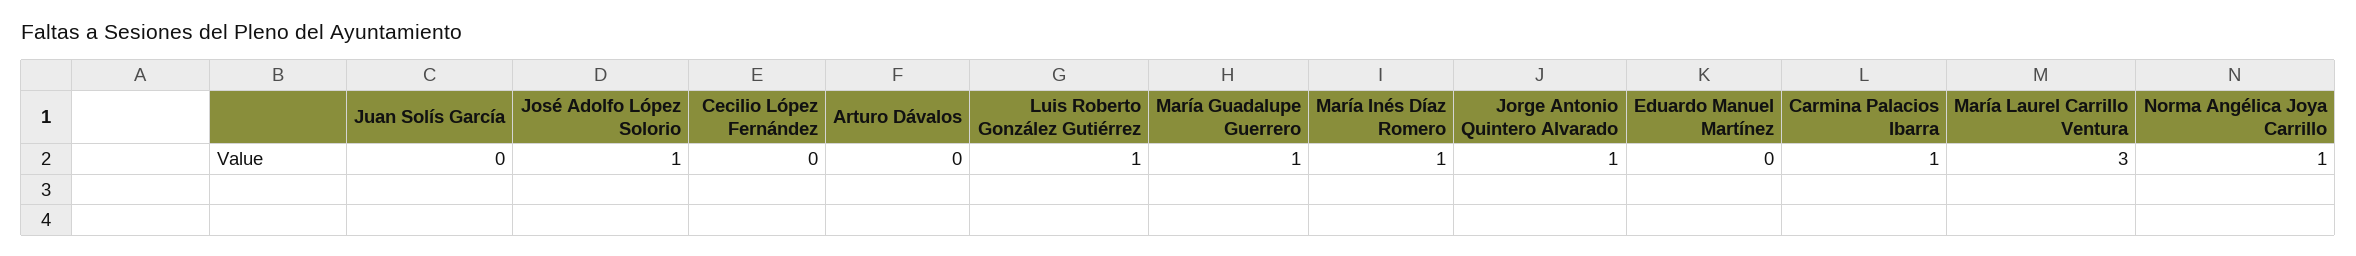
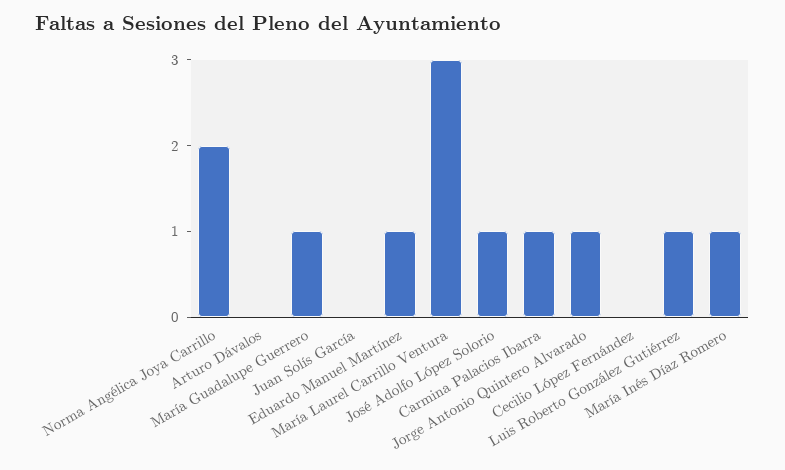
Eduardo Manuel Martínez: 0 -> 1
Norma Angélica Joya Carrillo: 1 -> 2

